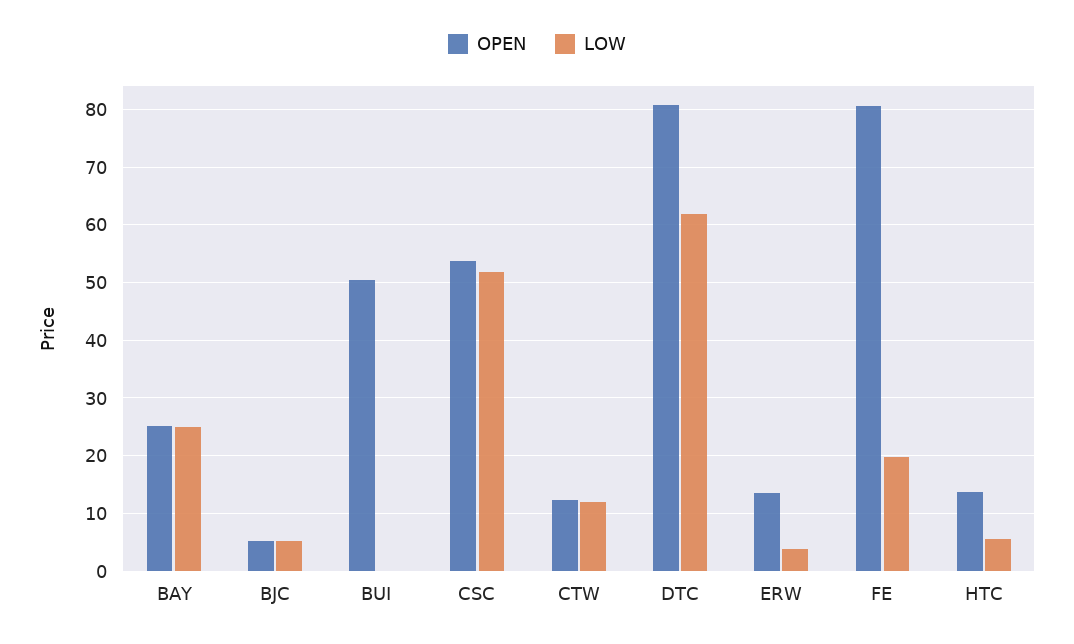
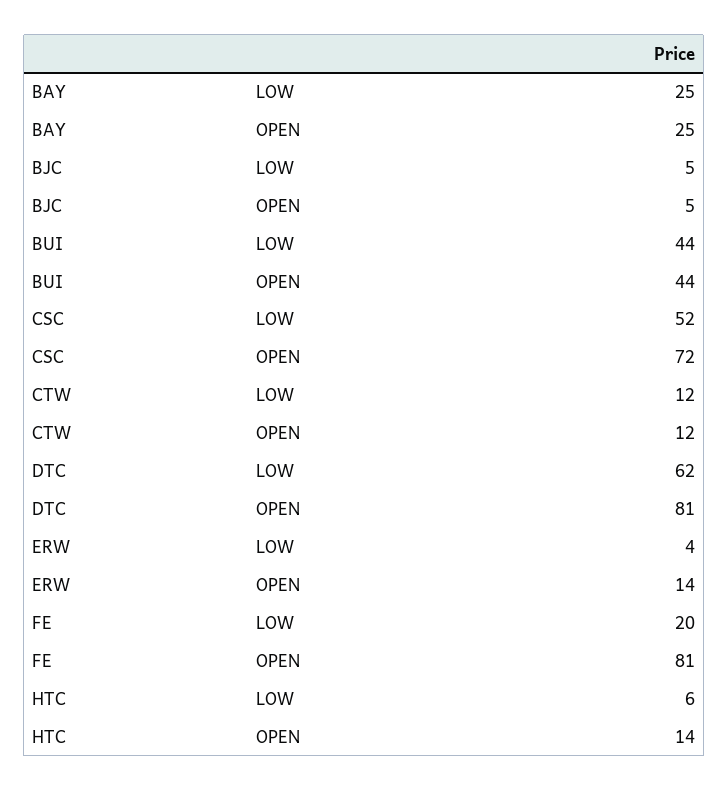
OPEN, BUI: 50 -> 44
LOW, BUI: 0 -> 44
OPEN, CSC: 54 -> 72

